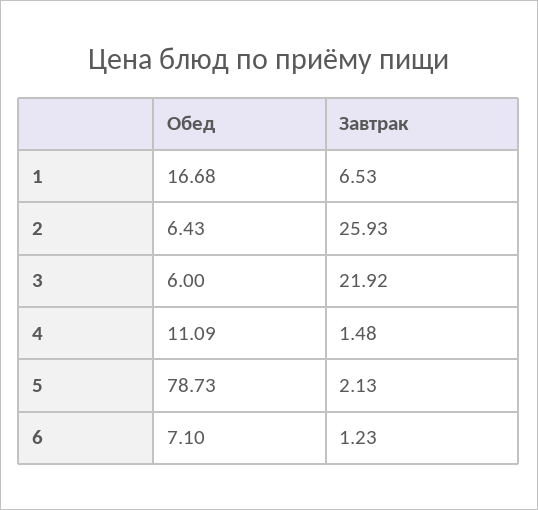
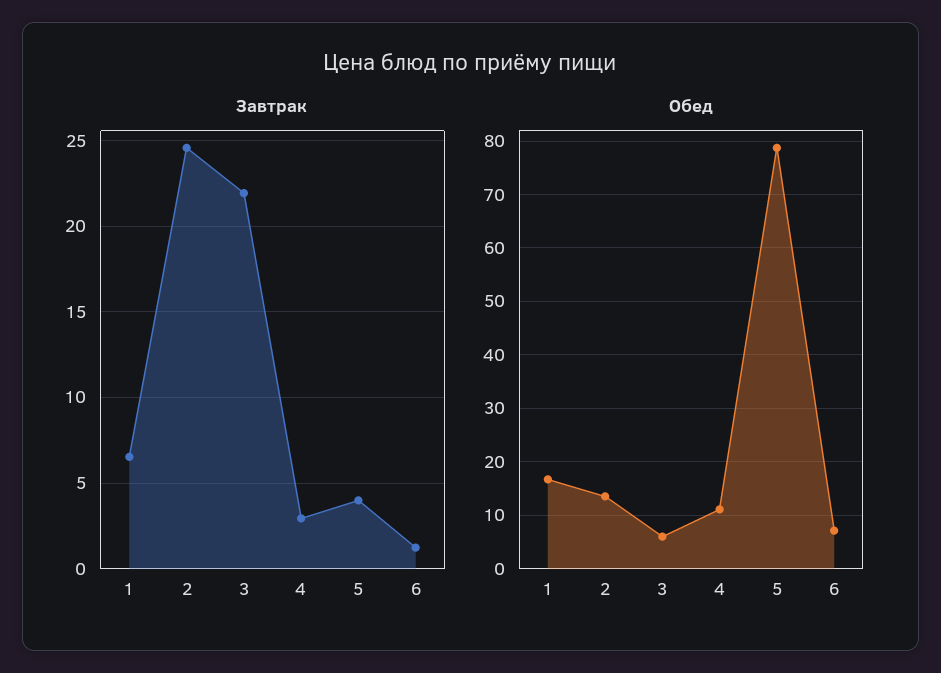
Обед, 2: 6.43 -> 14
Завтрак, 2: 25.93 -> 24.5
Завтрак, 4: 1.48 -> 3
Завтрак, 5: 2.13 -> 4

